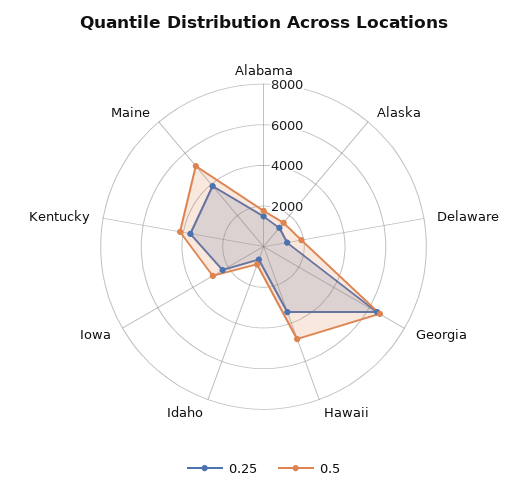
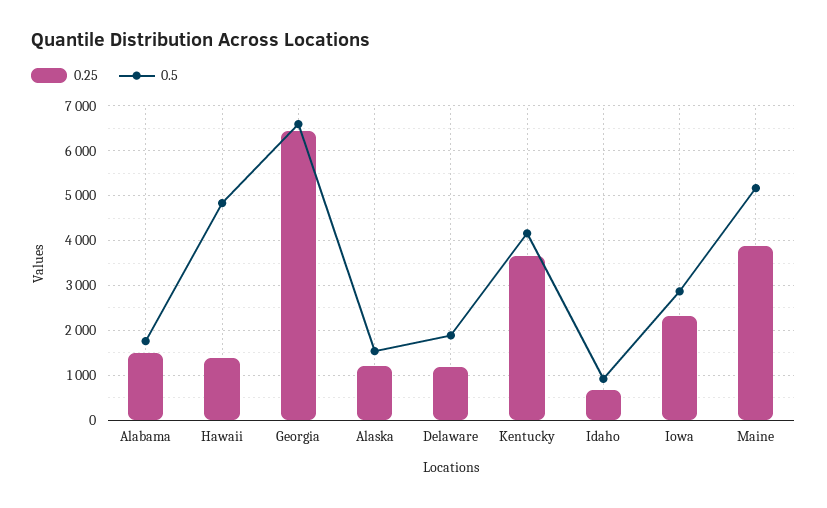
0.25, Hawaii: 3500 -> 1400

